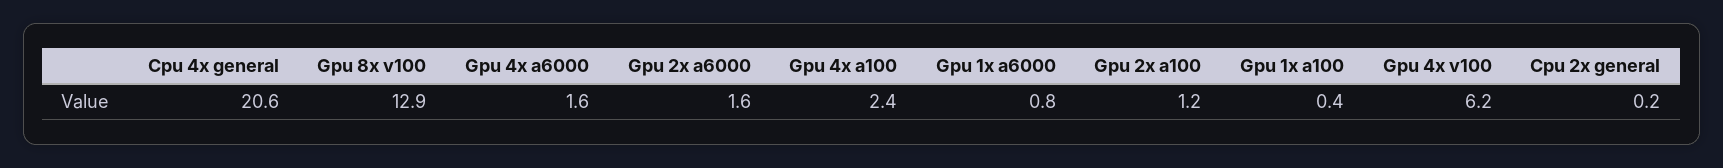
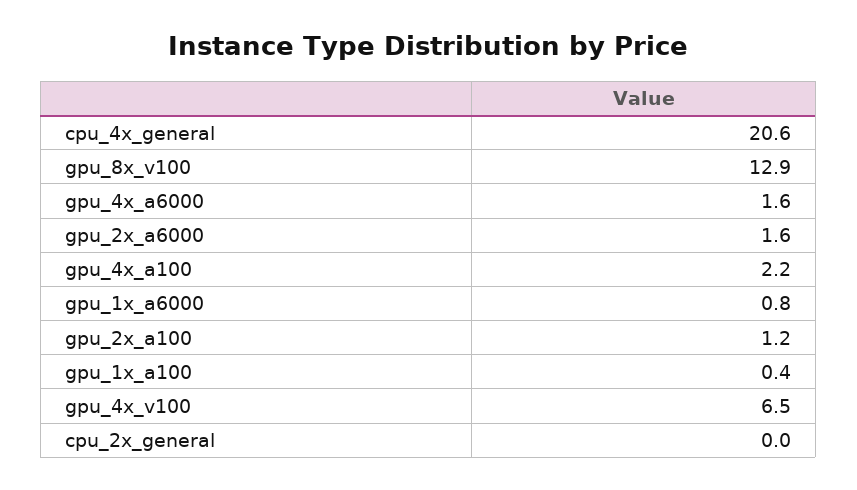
Gpu 4x a100: 2.4 -> 2.2
Gpu 4x v100: 6.2 -> 6.5
Cpu 2x general: 0.2 -> 0

